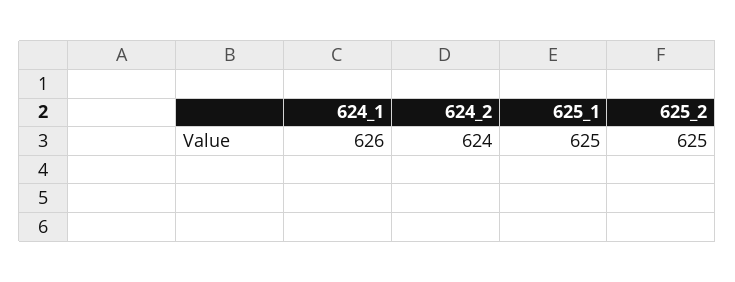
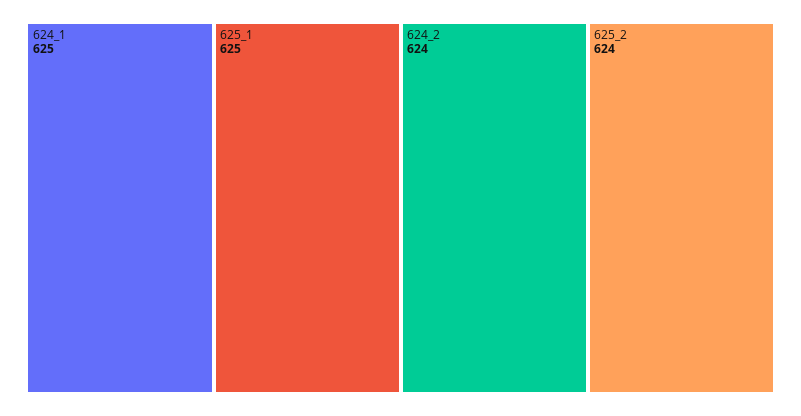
624_1: 626 -> 625
625_2: 625 -> 624

